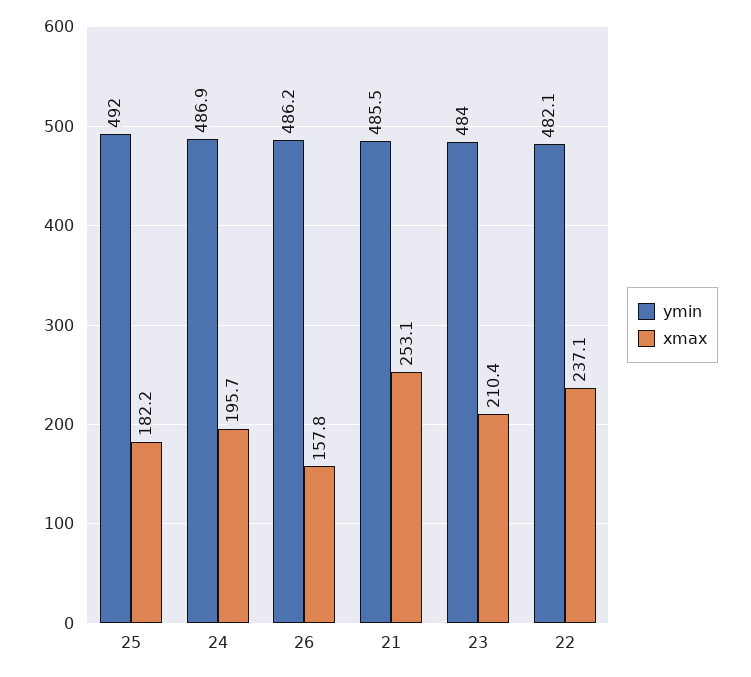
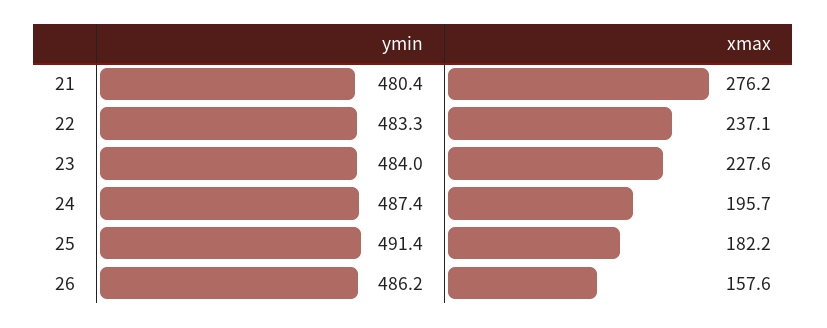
ymin, 25: 492 -> 491.4
ymin, 24: 486.9 -> 487.4
xmax, 26: 157.8 -> 157.6
ymin, 21: 485.5 -> 480.4
xmax, 21: 253.1 -> 276.2
xmax, 23: 210.4 -> 227.6
ymin, 22: 482.1 -> 483.3

